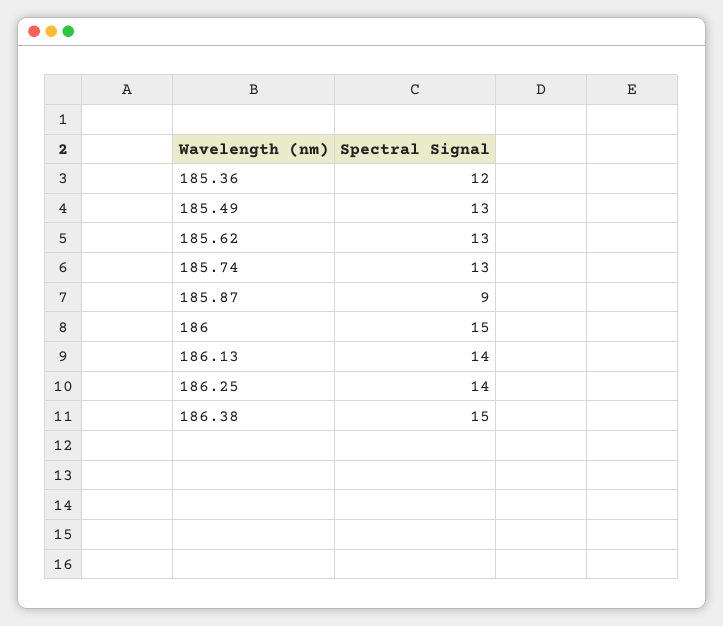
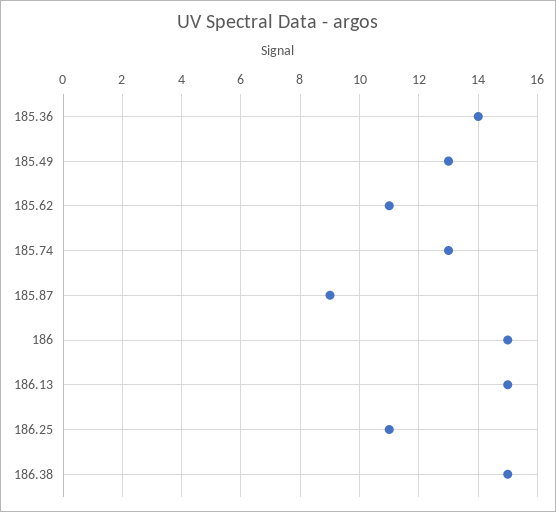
185.36: 12 -> 14
185.62: 13 -> 11
186.13: 14 -> 15
186.25: 14 -> 11

